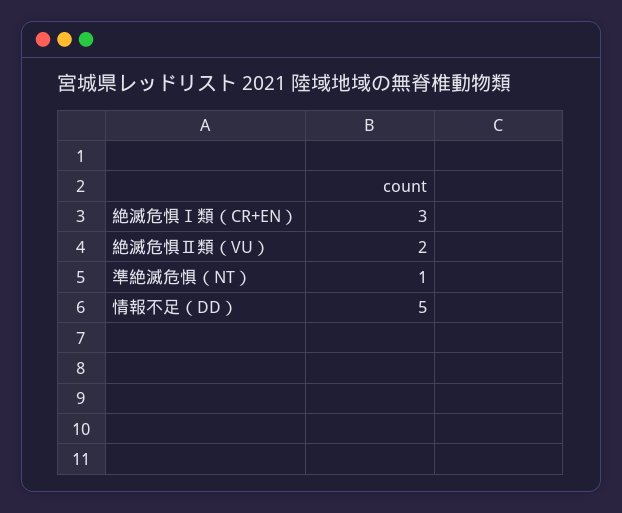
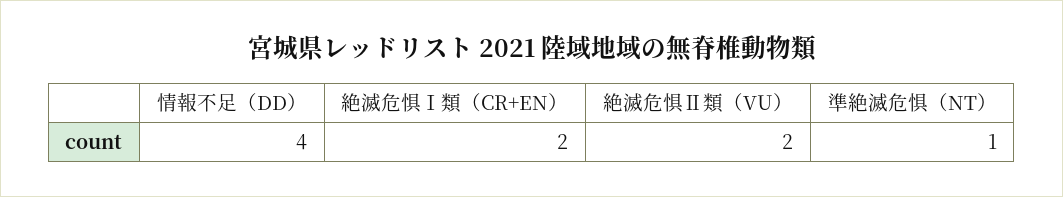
絶滅危惧Ⅰ類（CR+EN）: 3 -> 2
情報不足（DD）: 5 -> 4

